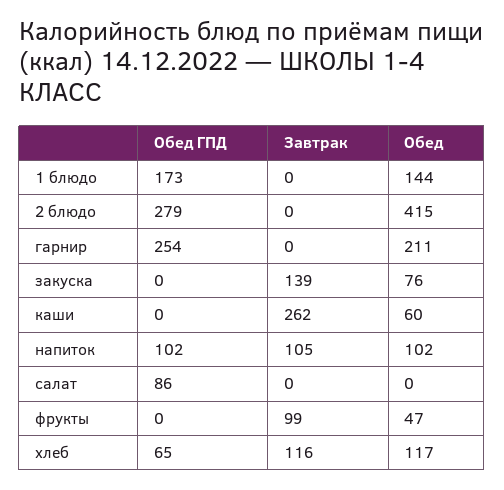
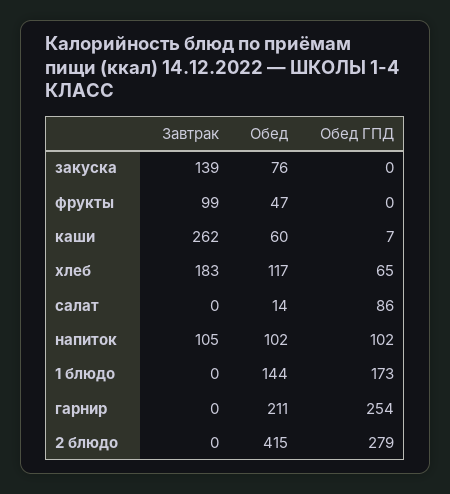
Обед ГПД, каши: 0 -> 7
Обед, салат: 0 -> 14
Завтрак, хлеб: 116 -> 183

